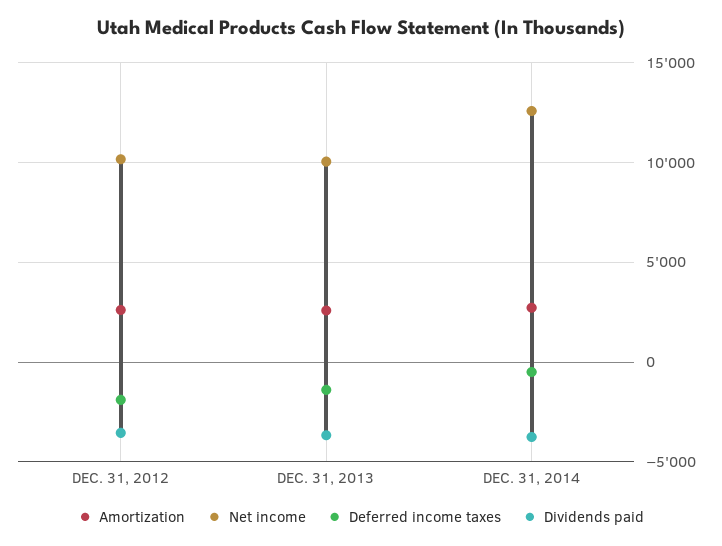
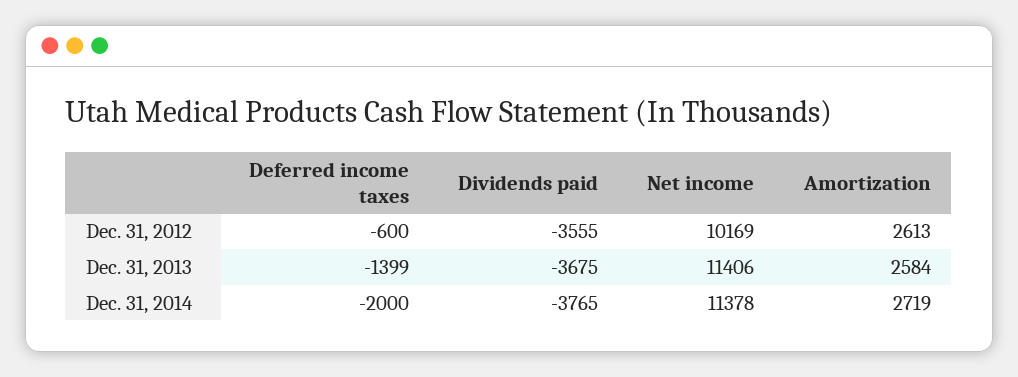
Deferred income taxes, DEC. 31, 2012: -2000 -> -600
Net income, DEC. 31, 2013: 10000 -> 11406
Net income, DEC. 31, 2014: 12500 -> 11378
Deferred income taxes, DEC. 31, 2014: -500 -> -2000

